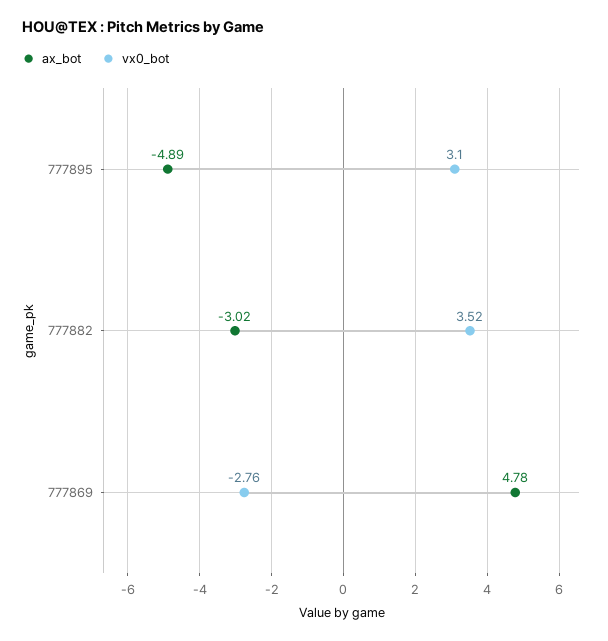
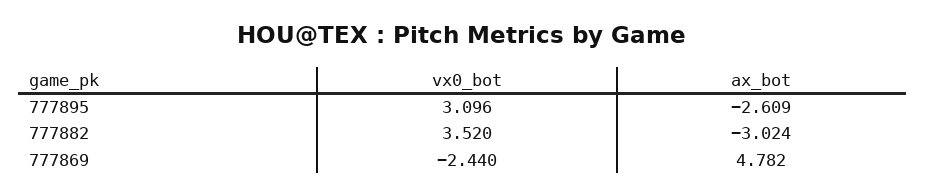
ax_bot, 777895: -4.89 -> -2.609
vx0_bot, 777869: -2.76 -> -2.44

